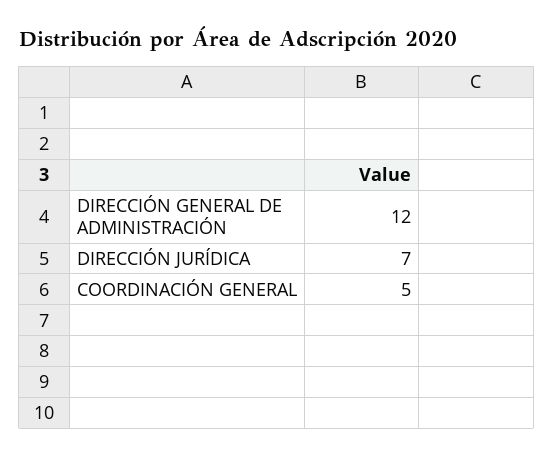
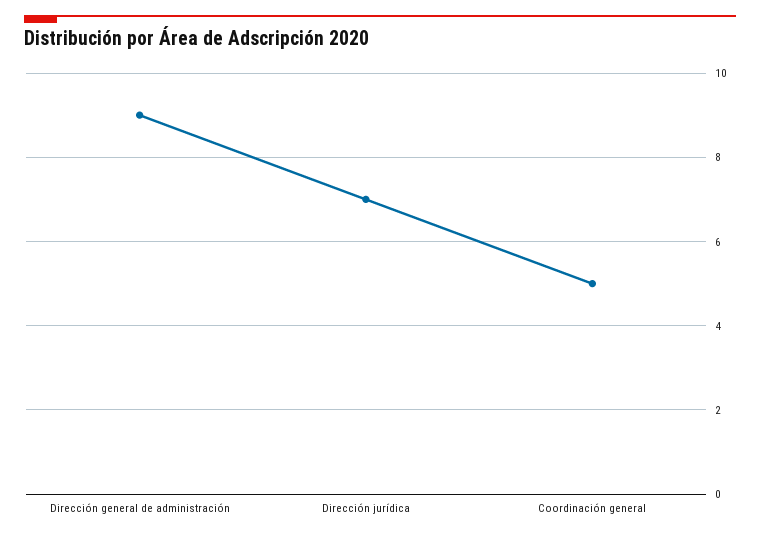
DIRECCIÓN GENERAL DE ADMINISTRACIÓN: 12 -> 9

